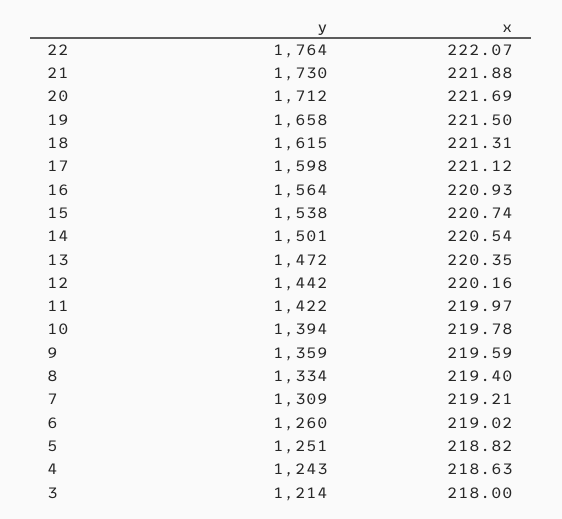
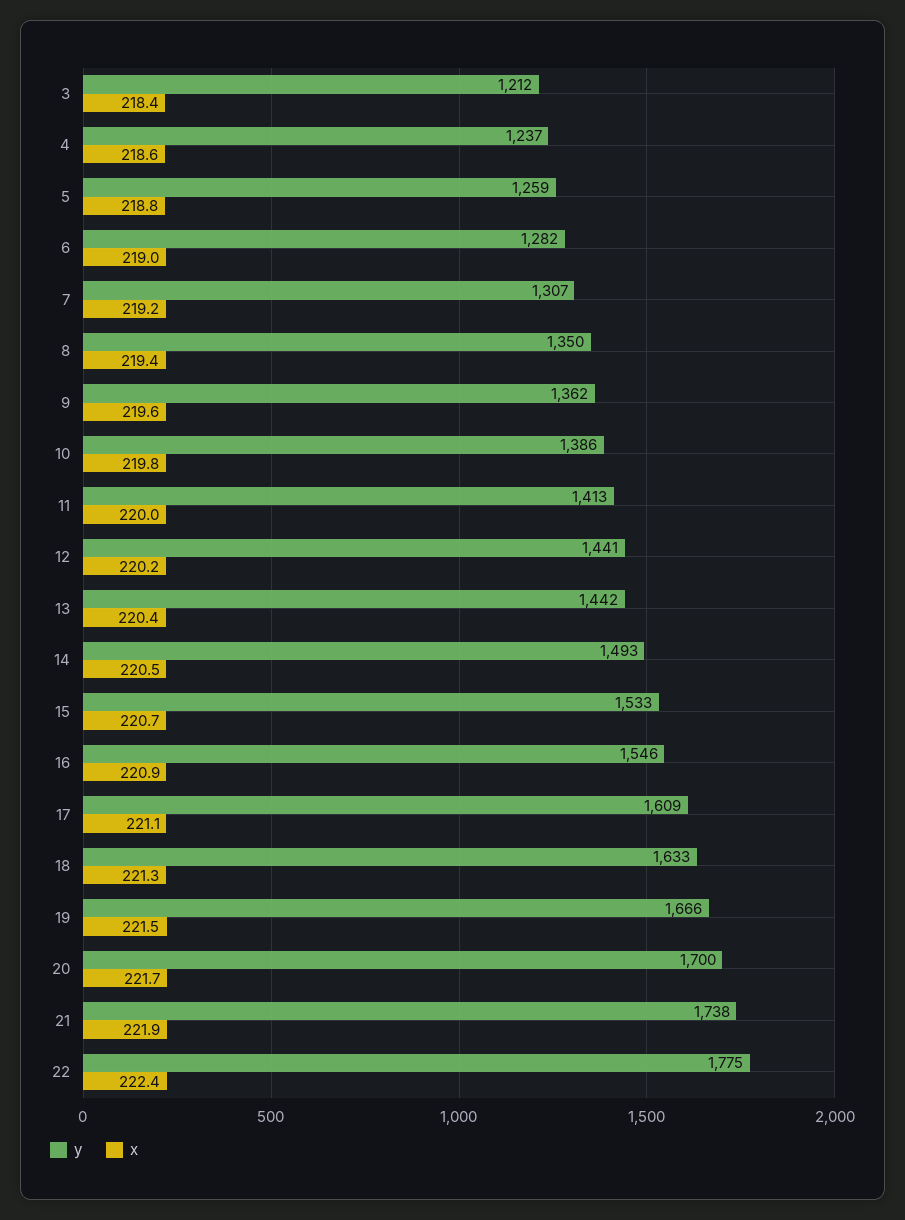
y, 22: 1764 -> 1775
x, 22: 222.07 -> 222.4
y, 21: 1730 -> 1738
y, 20: 1712 -> 1700
y, 19: 1658 -> 1666
y, 18: 1615 -> 1633
y, 17: 1598 -> 1609
y, 16: 1564 -> 1546
y, 15: 1538 -> 1533
y, 14: 1501 -> 1493
y, 13: 1472 -> 1442
y, 12: 1442 -> 1441
y, 11: 1422 -> 1413
y, 10: 1394 -> 1386
y, 9: 1359 -> 1362
y, 8: 1334 -> 1350
y, 7: 1309 -> 1307
y, 6: 1260 -> 1282
y, 5: 1251 -> 1259
y, 4: 1243 -> 1237
y, 3: 1214 -> 1212
x, 3: 218 -> 218.4

